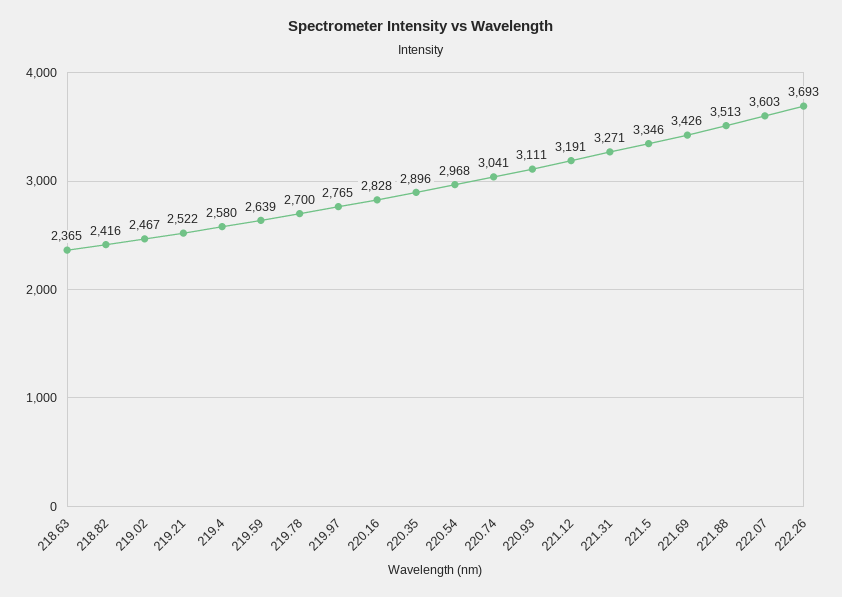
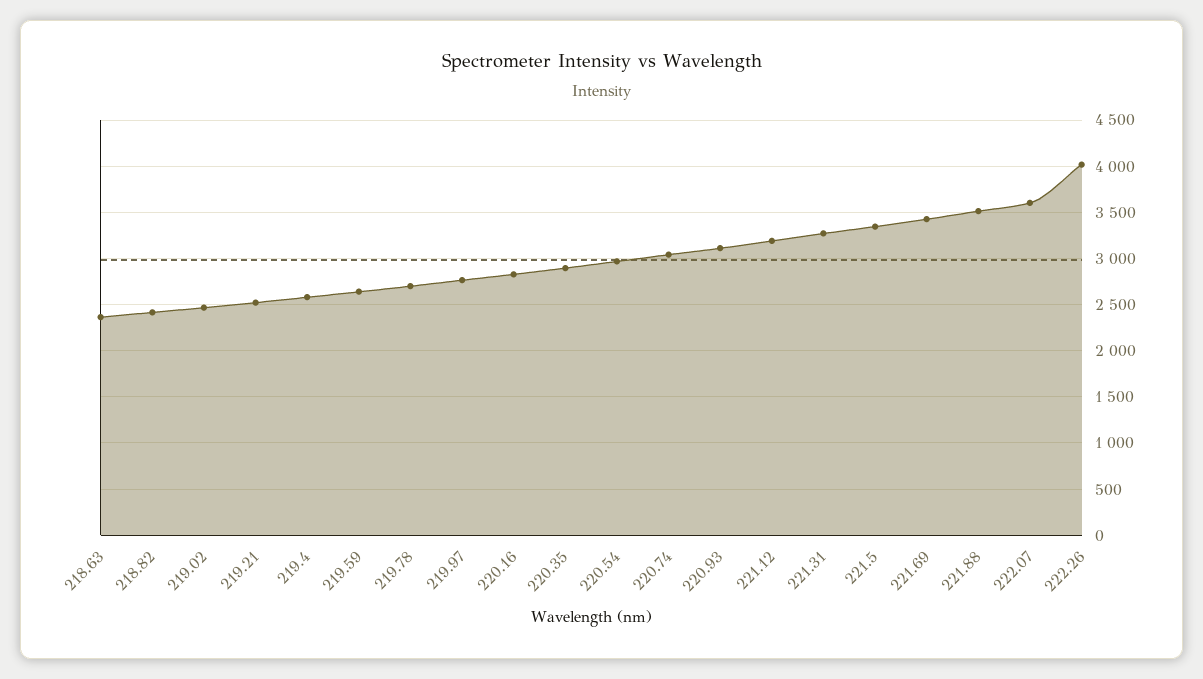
222.26: 3693 -> 4000

